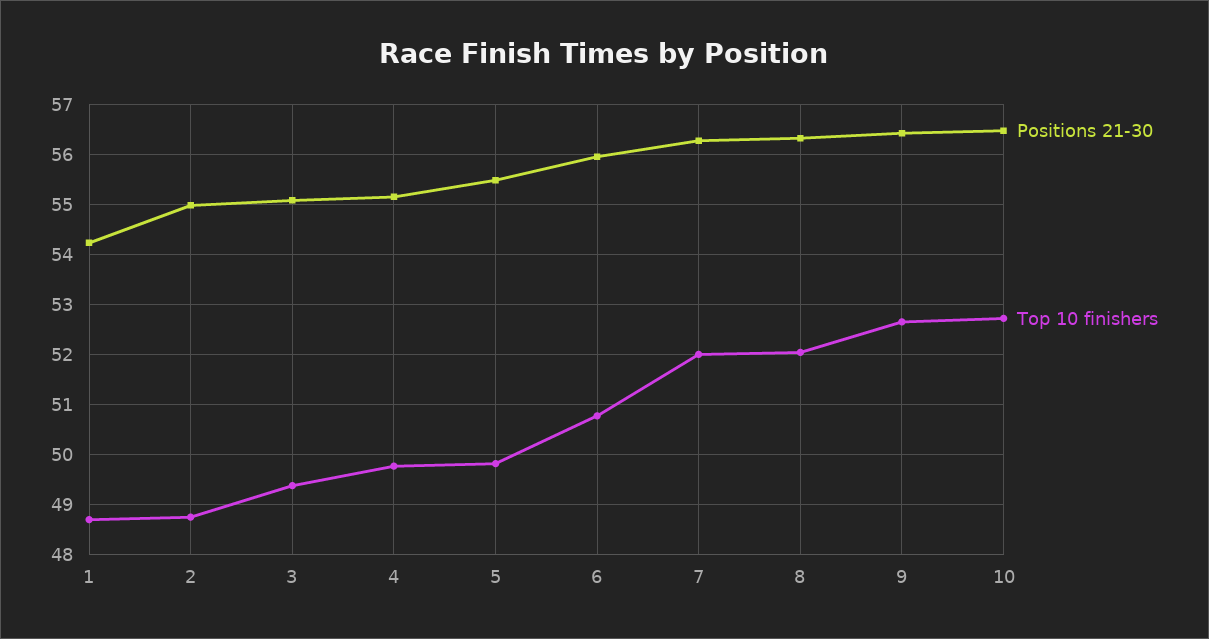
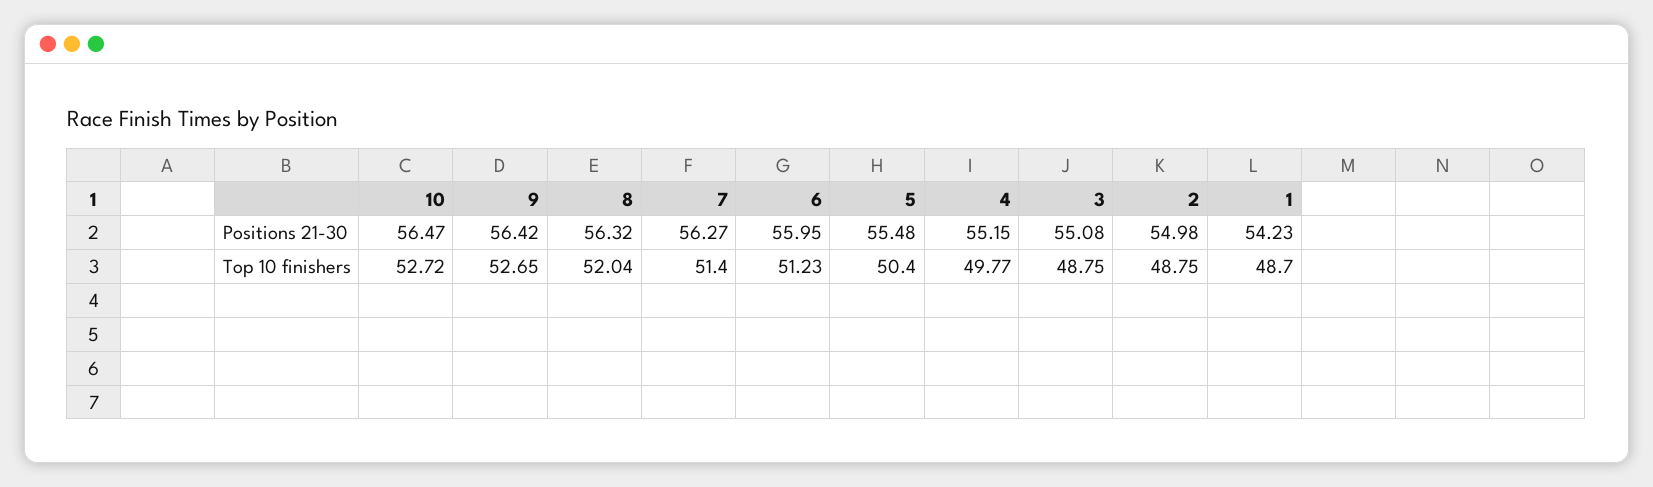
Top 10 finishers, 3: 49.4 -> 48.75
Top 10 finishers, 5: 49.8 -> 50.4
Top 10 finishers, 6: 50.8 -> 51.23
Top 10 finishers, 7: 52 -> 51.4

